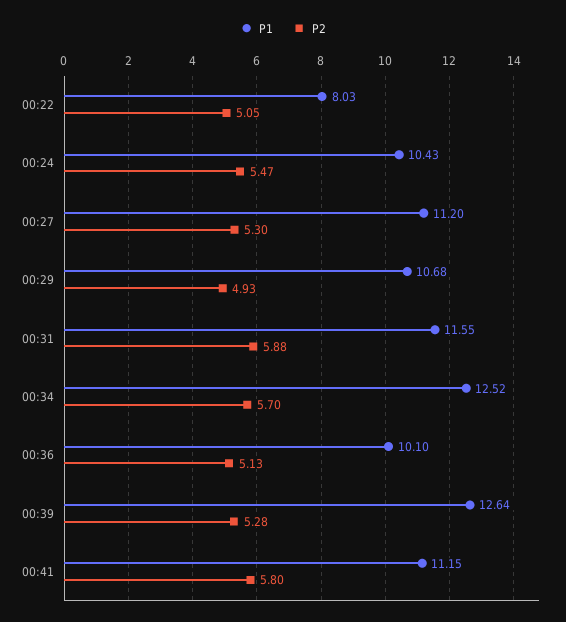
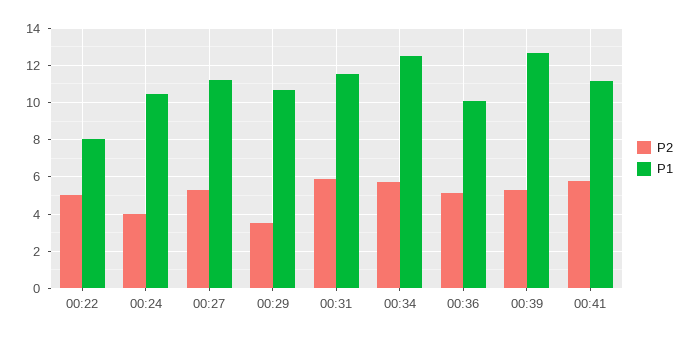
P2, 00:24: 5.47 -> 4
P2, 00:29: 4.93 -> 3.5

